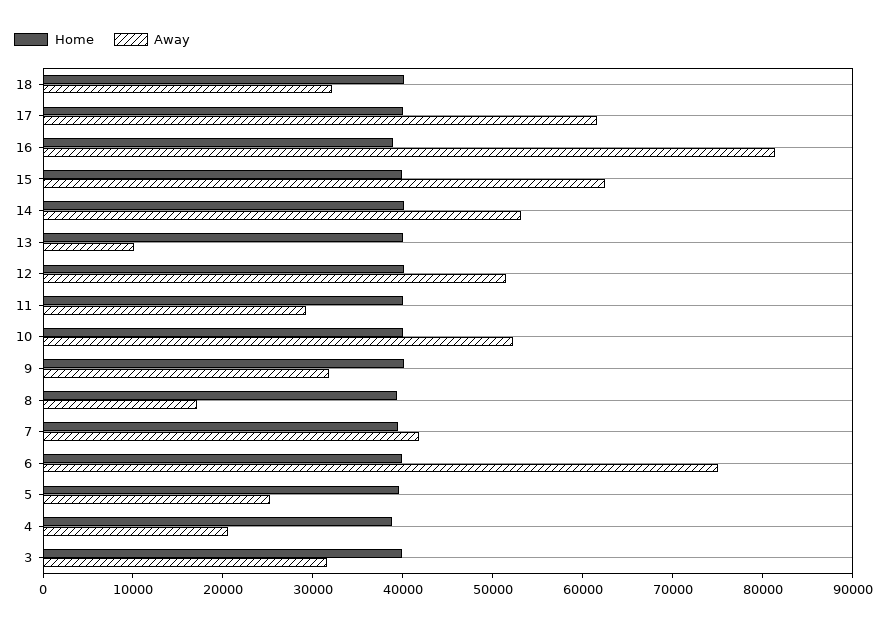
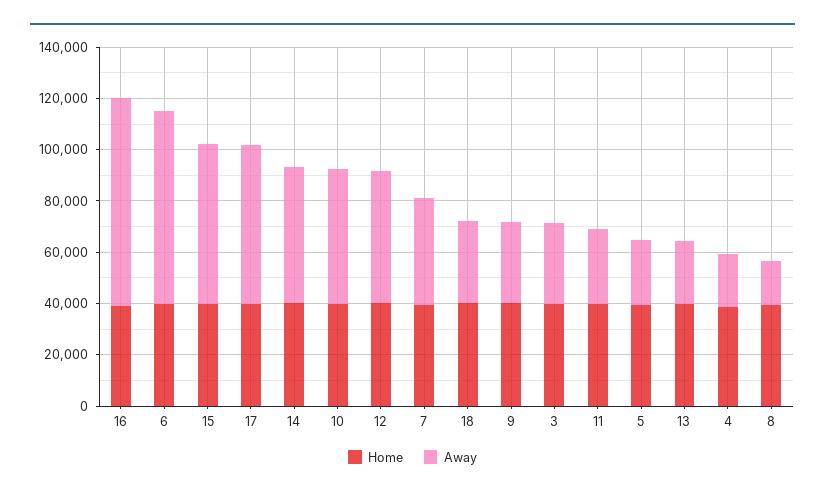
Away, 13: 10000 -> 25000

